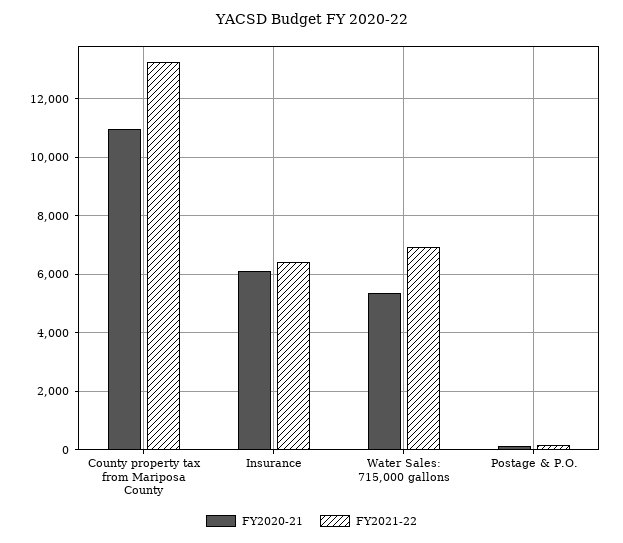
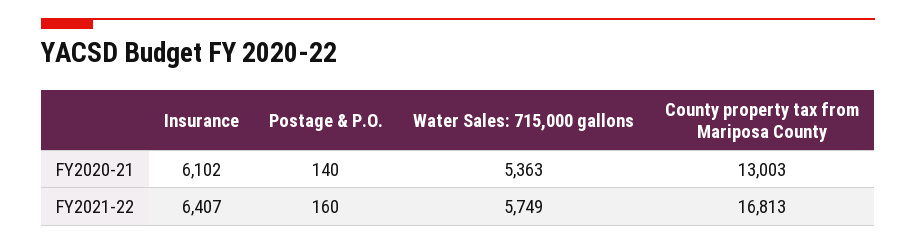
FY2020-21, County property tax from Mariposa County: 11000 -> 13003
FY2021-22, County property tax from Mariposa County: 13250 -> 16813
FY2021-22, Water Sales: 715,000 gallons: 7000 -> 5749

